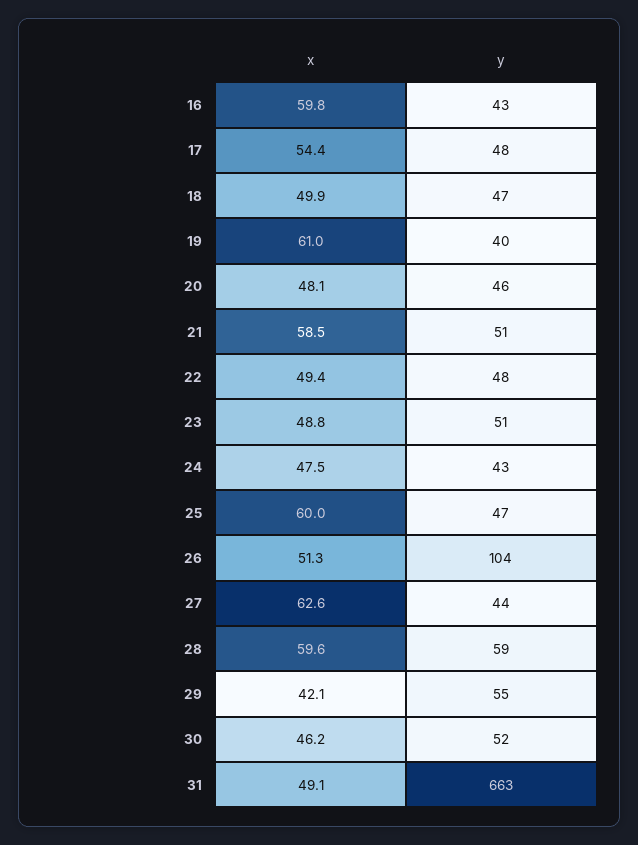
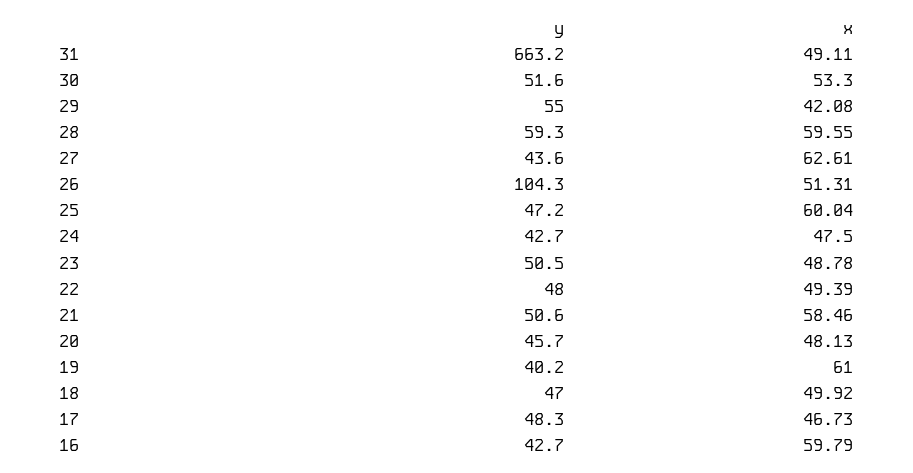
x, 17: 54.4 -> 46.73
x, 30: 46.2 -> 53.3

